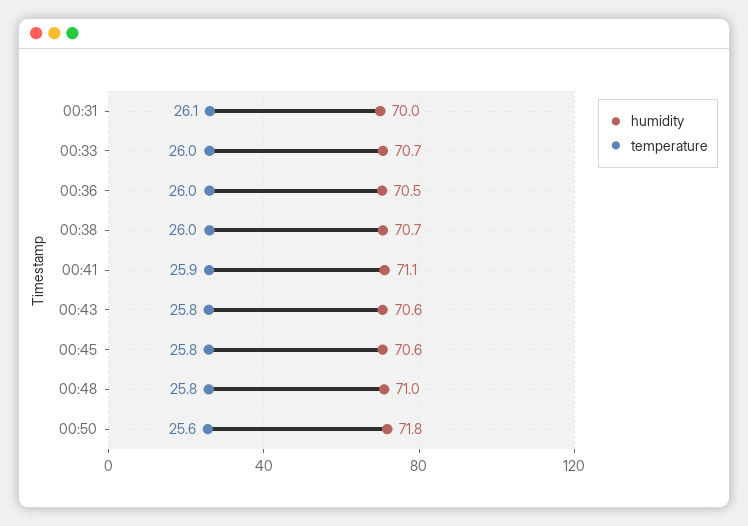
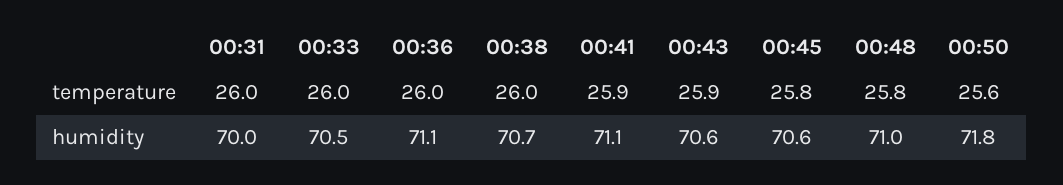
temperature, 00:31: 26.1 -> 26
humidity, 00:33: 70.7 -> 70.5
humidity, 00:36: 70.5 -> 71.1
temperature, 00:43: 25.8 -> 25.9

